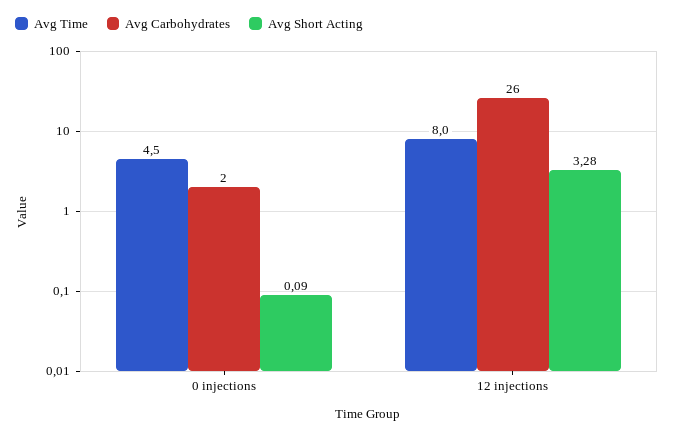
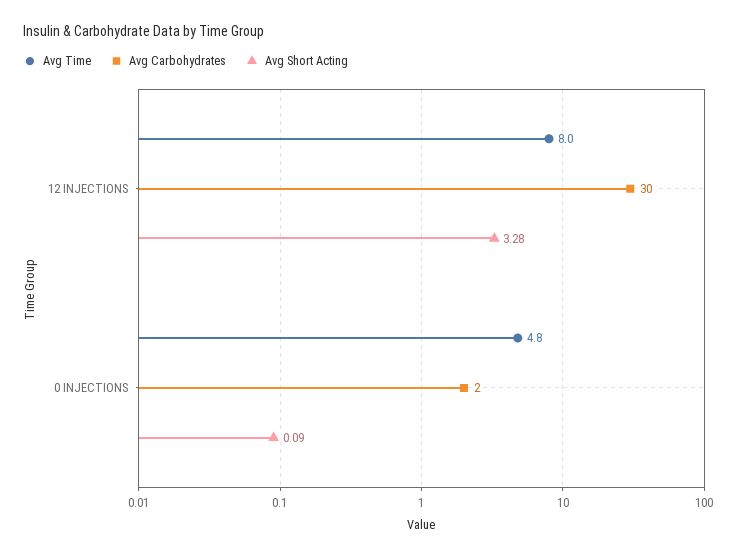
Avg Time, 0 injections: 4.5 -> 4.8
Avg Carbohydrates, 12 injections: 26 -> 30

